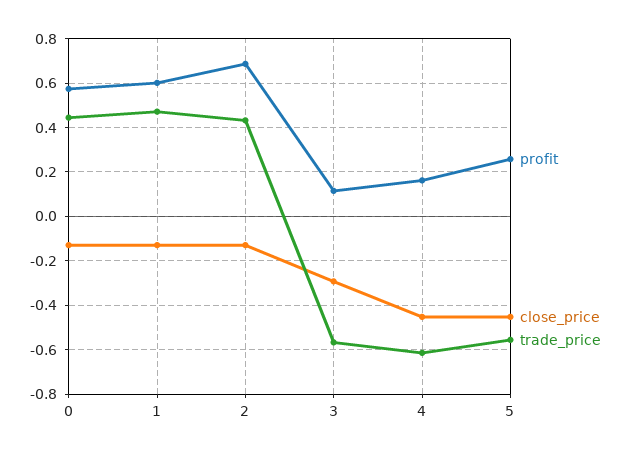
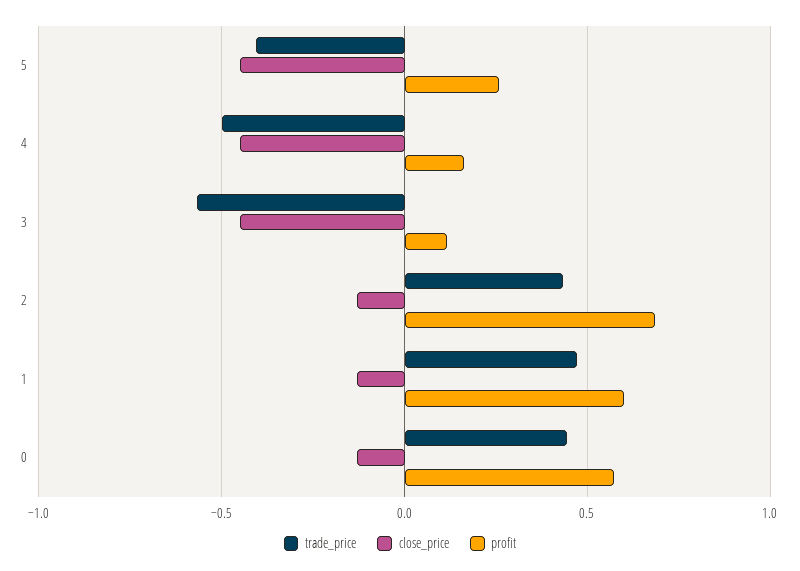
close_price, 3: -0.3 -> -0.45
trade_price, 4: -0.6 -> -0.5
trade_price, 5: -0.55 -> -0.4

